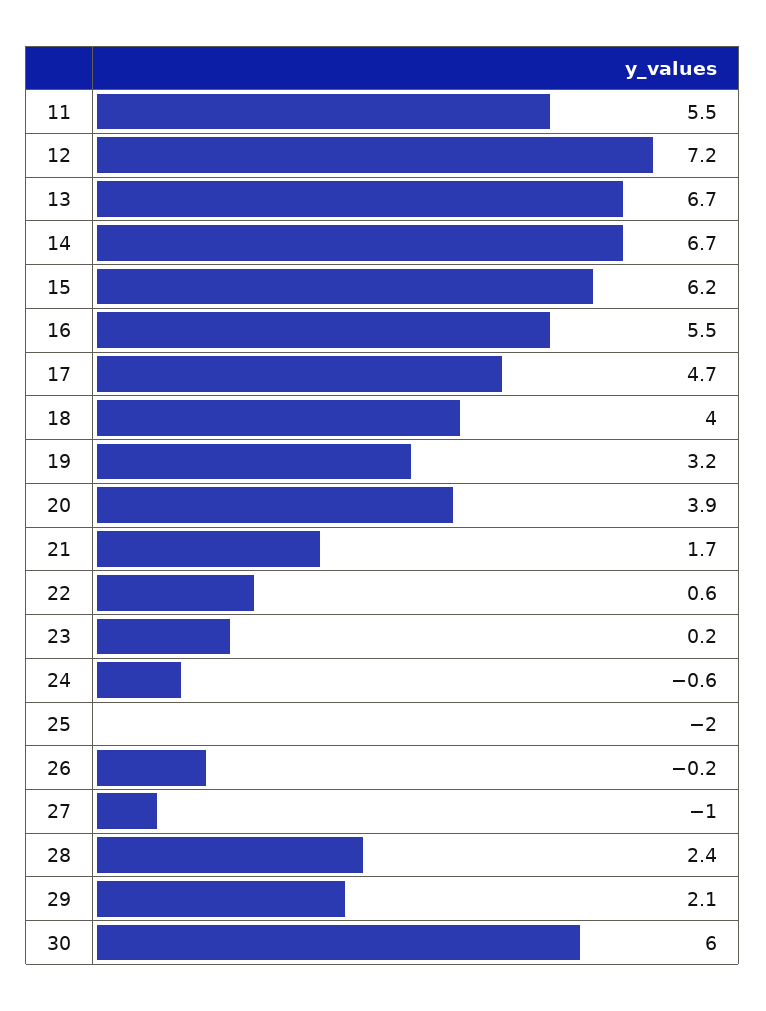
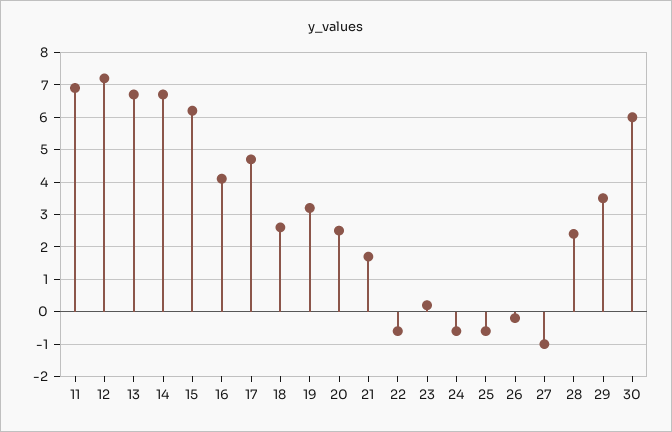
11: 5.5 -> 7
16: 5.5 -> 4
18: 4 -> 2.5
20: 3.9 -> 2.5
22: 0.6 -> -0.5
25: -2 -> -0.5
29: 2.1 -> 3.5

